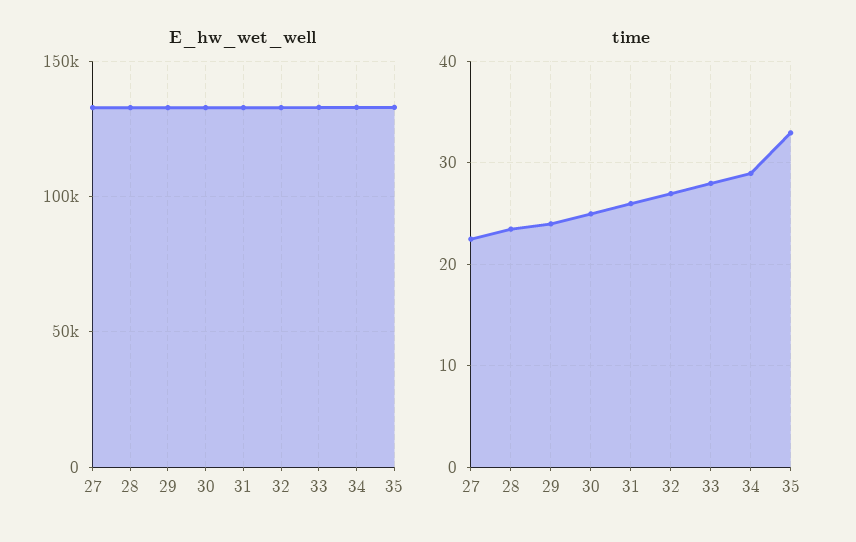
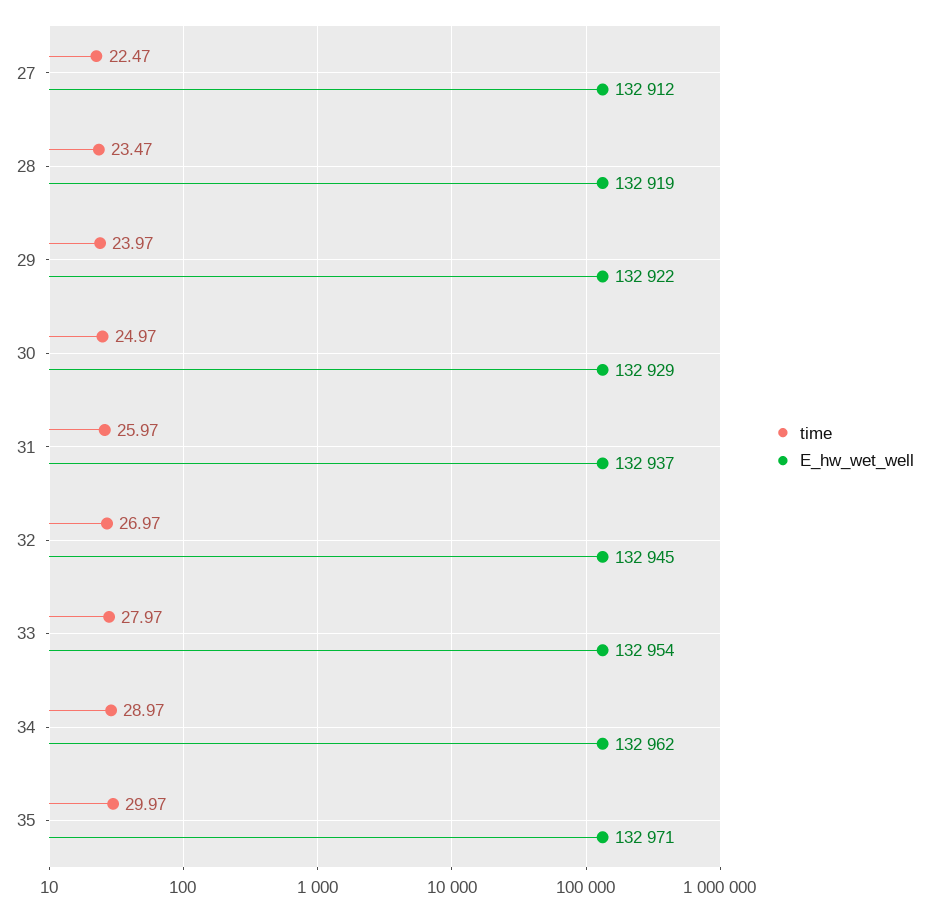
time, 35: 33 -> 29.97

